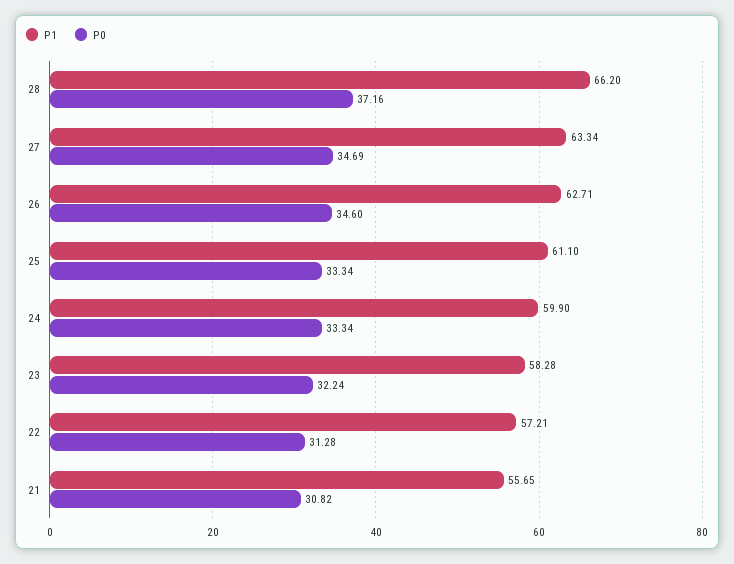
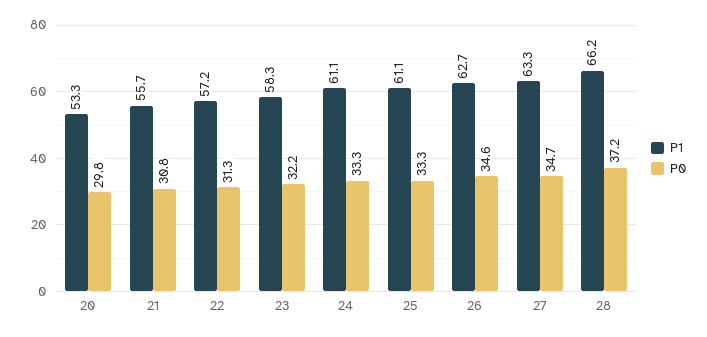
P1, 24: 59.9 -> 61.1
P1, 20: none -> 53.3
P0, 20: none -> 29.8

